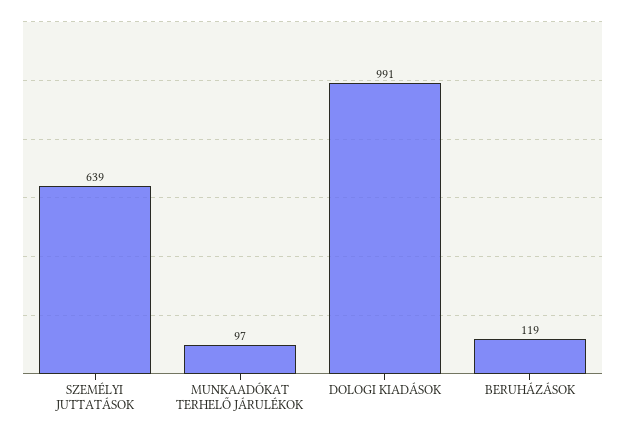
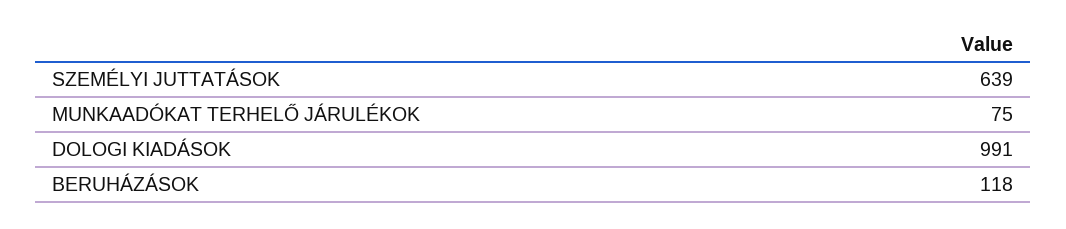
MUNKAADÓKAT TERHELŐ JÁRULÉKOK: 97 -> 75
BERUHÁZÁSOK: 119 -> 118

